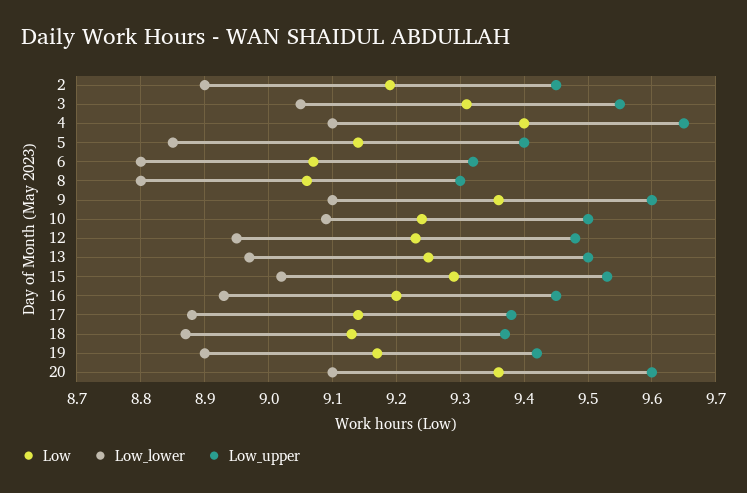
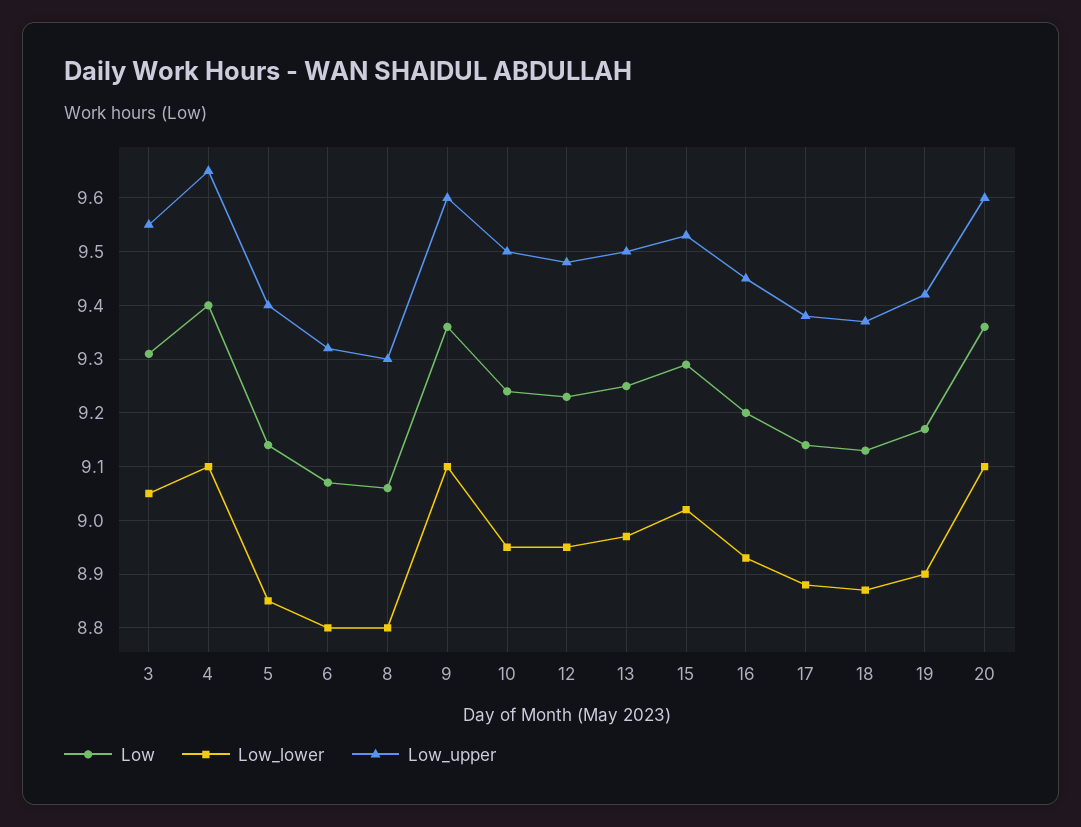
Low, 2: 9.19 -> none
Low_lower, 2: 8.9 -> none
Low_upper, 2: 9.45 -> none
Low_lower, 10: 9.09 -> 8.95

